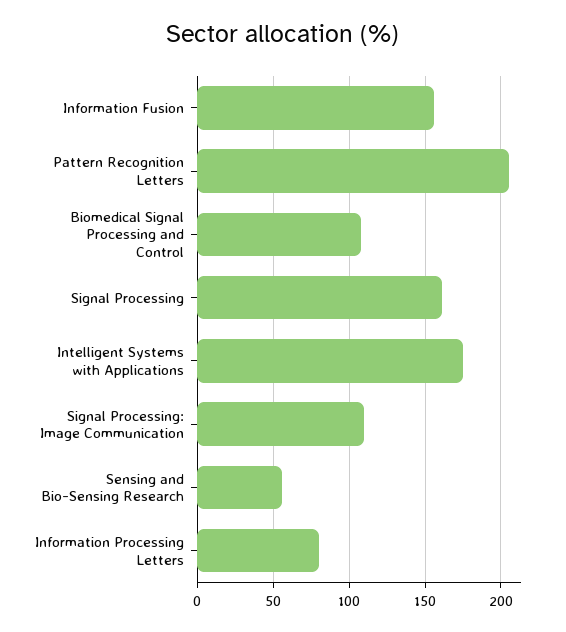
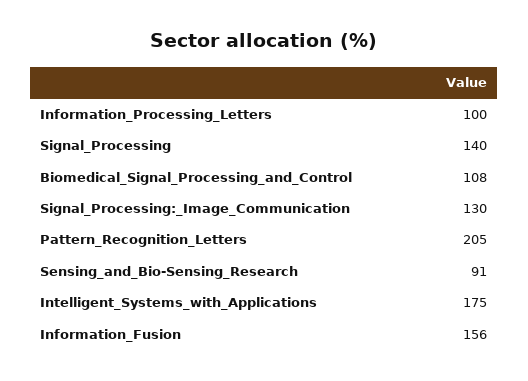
Signal Processing: 160 -> 140
Signal Processing: Image Communication: 110 -> 130
Sensing and Bio-Sensing Research: 55 -> 91
Information Processing Letters: 80 -> 100

